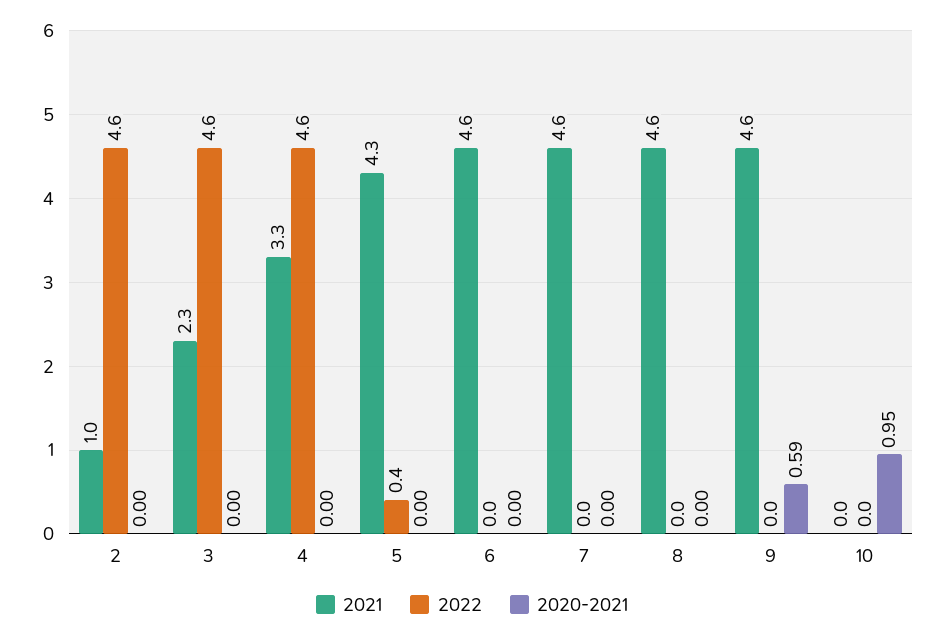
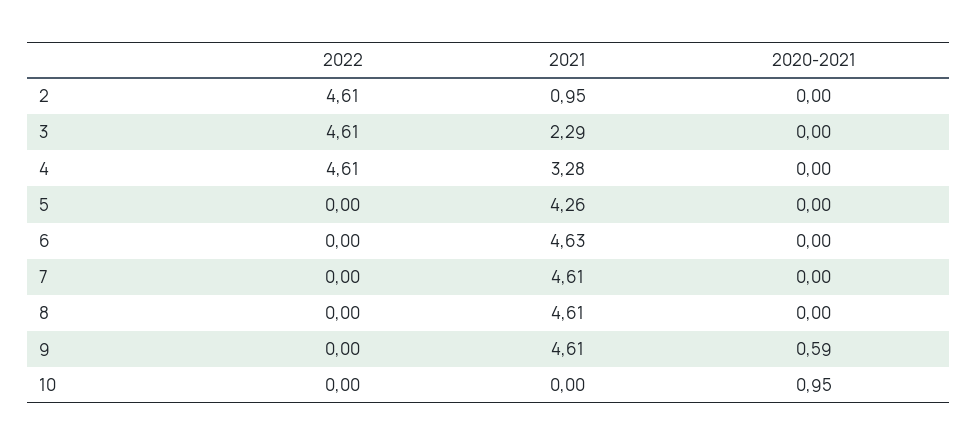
2022, 5: 0.4 -> 0

